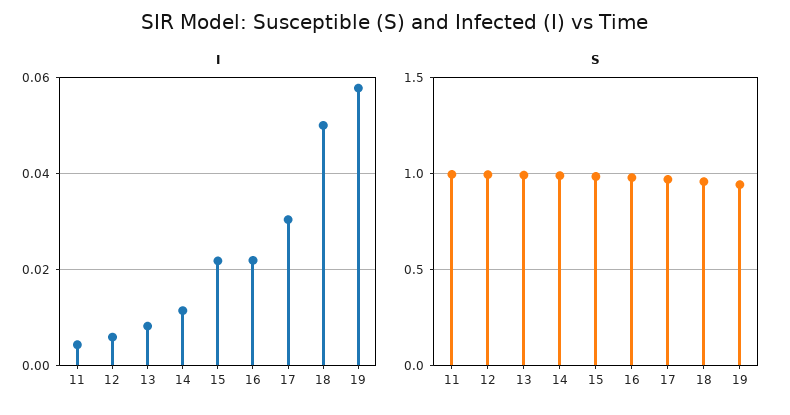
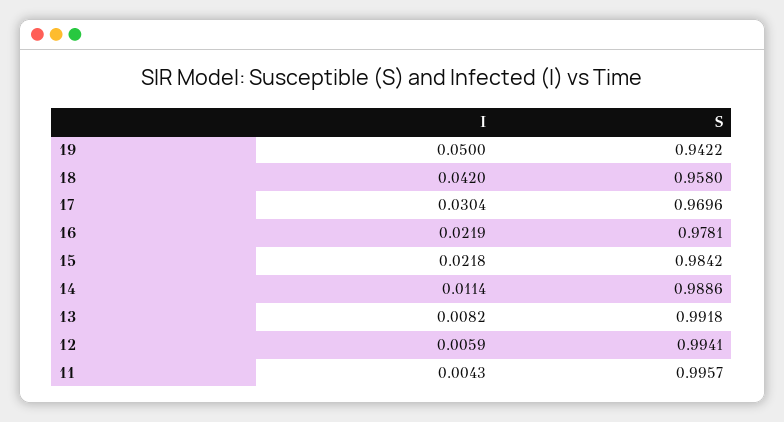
I, 18: 0.05 -> 0.042
I, 19: 0.058 -> 0.05

